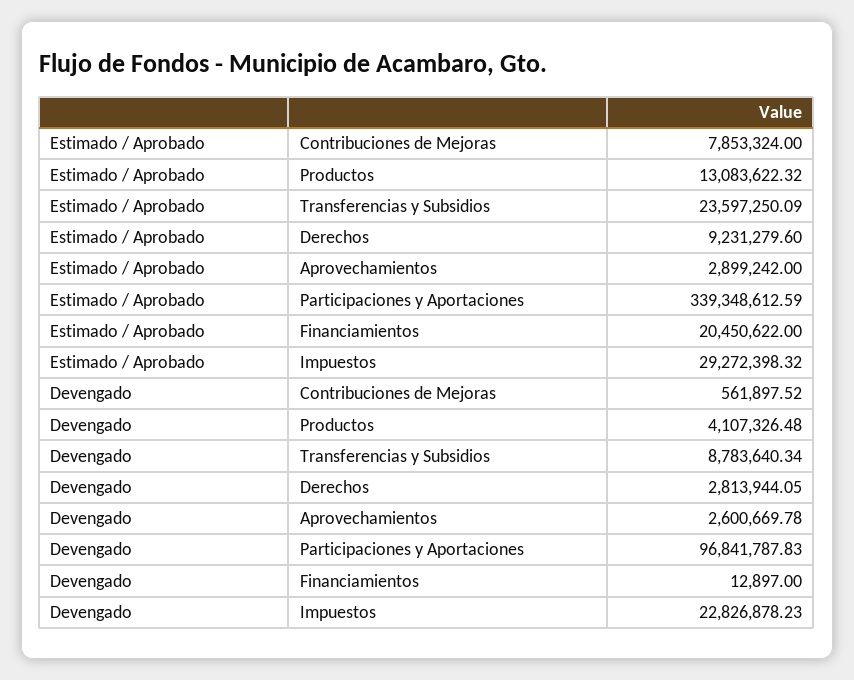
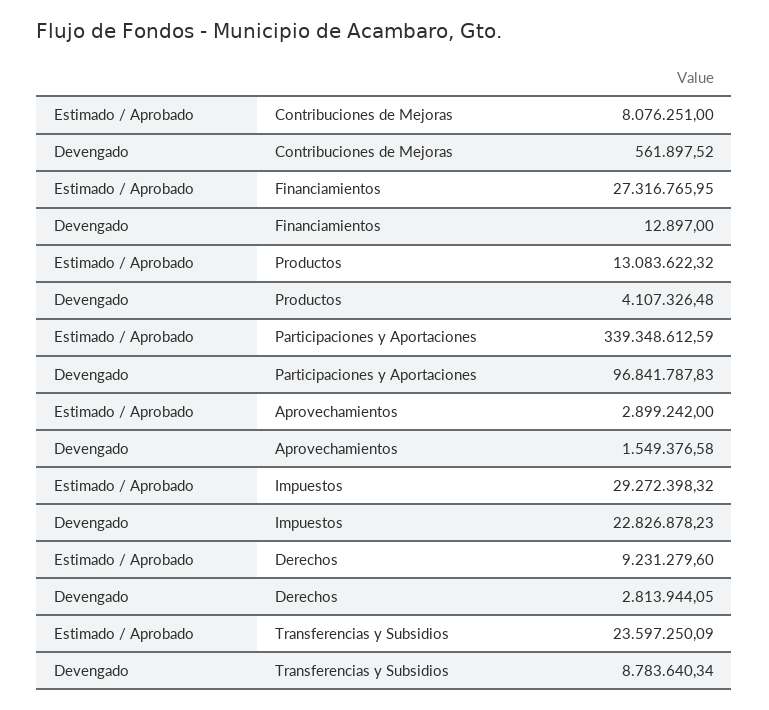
Estimado / Aprobado, Contribuciones de Mejoras: 7853324 -> 8076251
Estimado / Aprobado, Financiamientos: 20450622 -> 27316765.95
Devengado, Aprovechamientos: 2600669.78 -> 1549376.58

